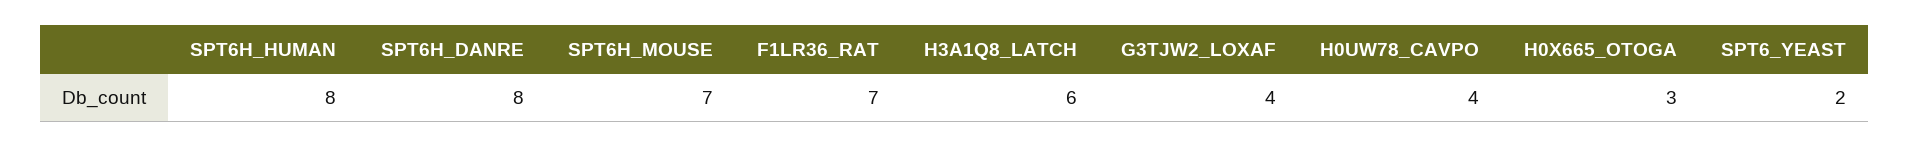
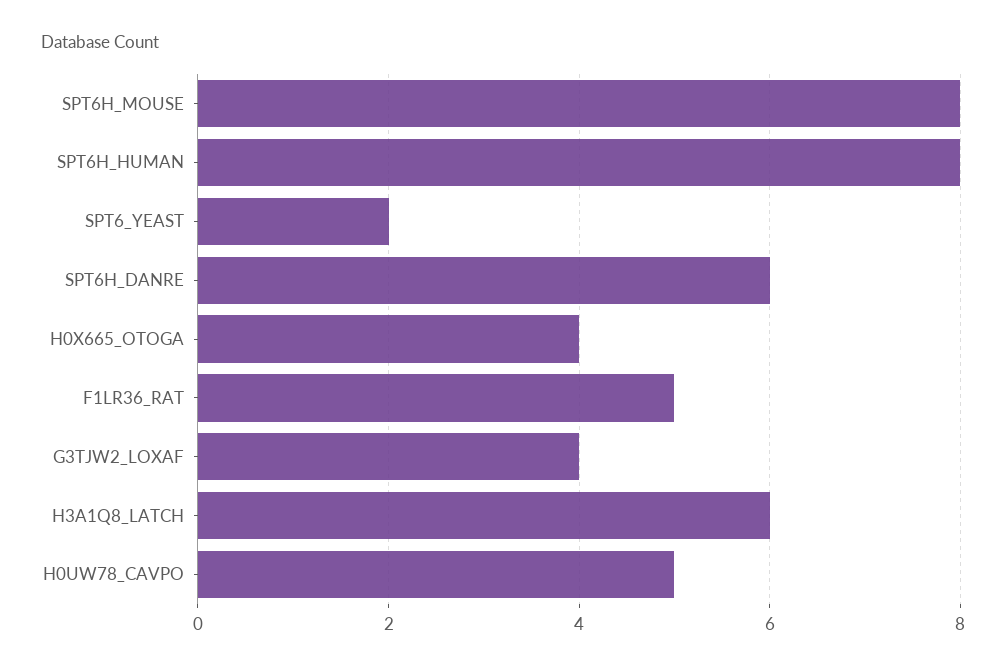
SPT6H_DANRE: 8 -> 6
SPT6H_MOUSE: 7 -> 8
F1LR36_RAT: 7 -> 5
H0UW78_CAVPO: 4 -> 5
H0X665_OTOGA: 3 -> 4

